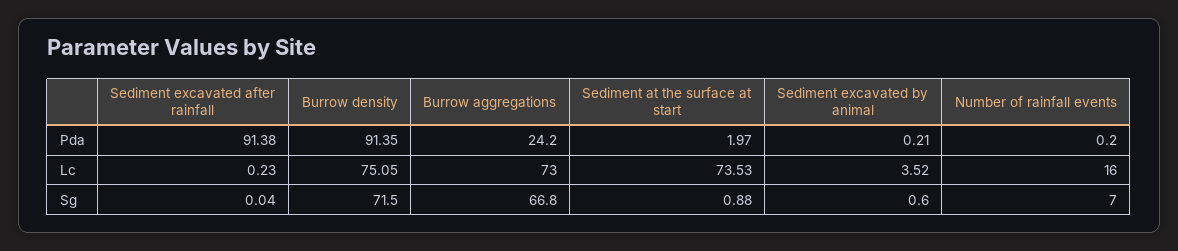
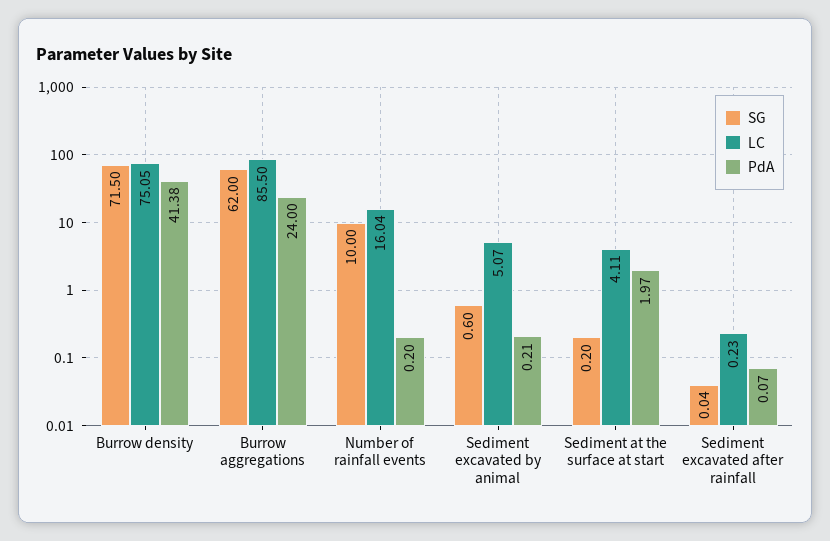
Pda, Sediment excavated after rainfall: 91.38 -> 0.07
Pda, Burrow density: 91.35 -> 41.38
Pda, Burrow aggregations: 24.2 -> 24
Lc, Burrow aggregations: 73 -> 85.5
Lc, Sediment at the surface at start: 73.53 -> 4.11
Lc, Sediment excavated by animal: 3.52 -> 5.07
Lc, Number of rainfall events: 16 -> 16.04
Sg, Burrow aggregations: 66.8 -> 62
Sg, Sediment at the surface at start: 0.88 -> 0.2
Sg, Number of rainfall events: 7 -> 10

